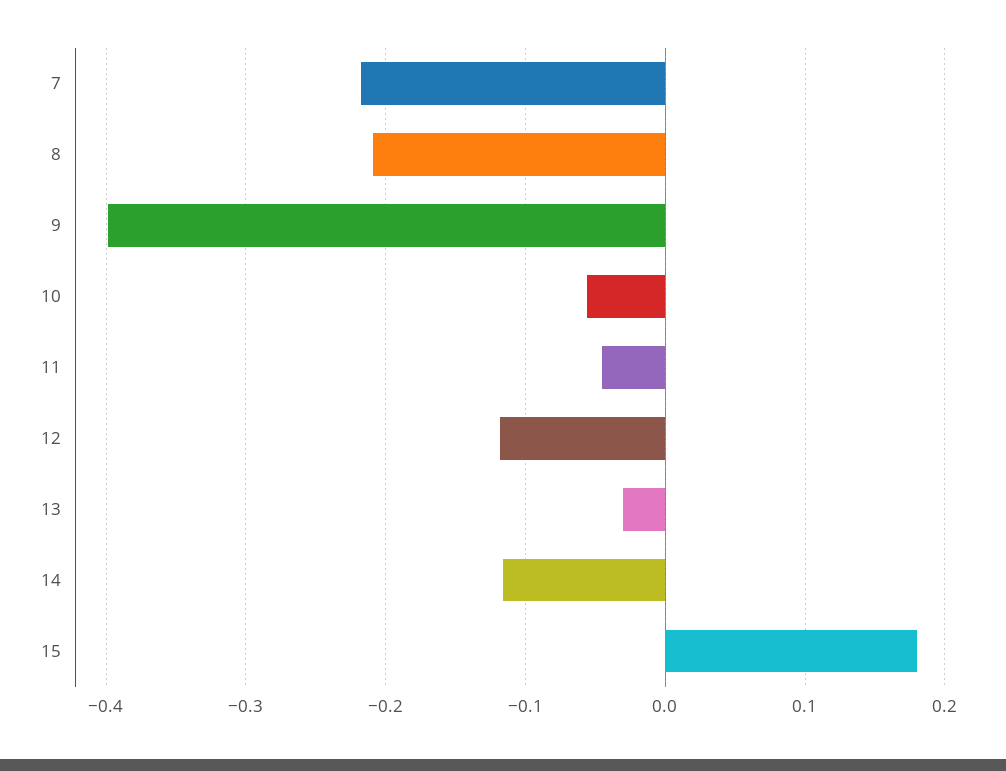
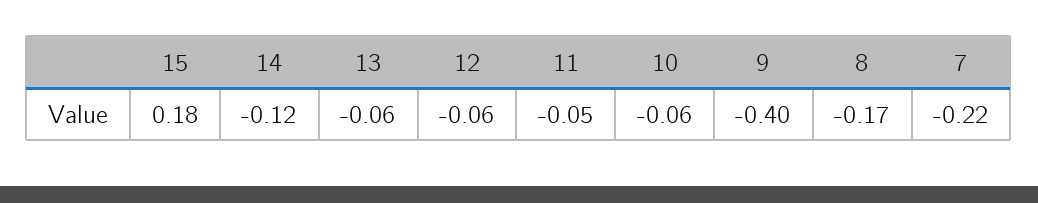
8: -0.21 -> -0.17
12: -0.12 -> -0.06
13: -0.03 -> -0.06

